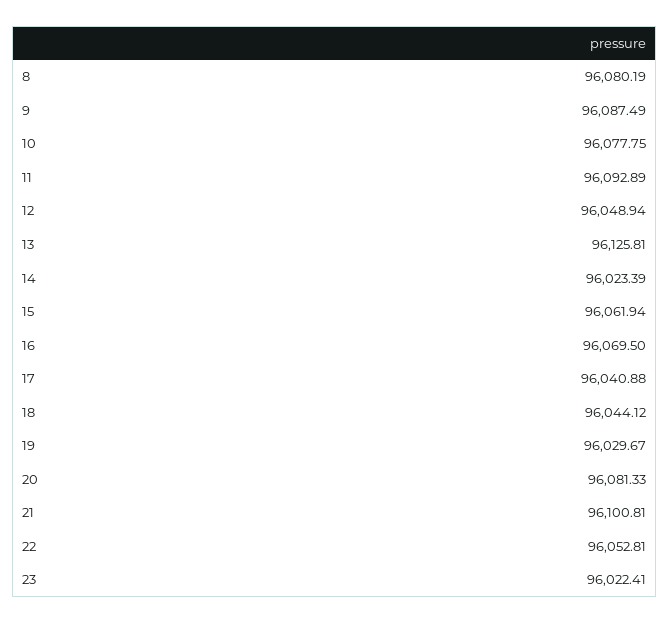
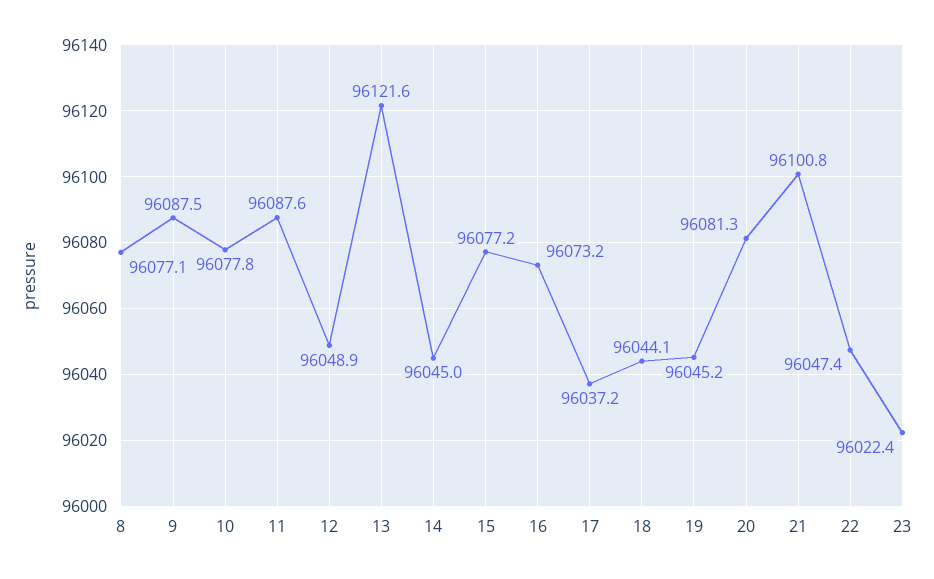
8: 96080.19 -> 96077.1
11: 96092.89 -> 96087.6
13: 96125.81 -> 96121.6
14: 96023.39 -> 96045
15: 96061.94 -> 96077.2
16: 96069.5 -> 96073.2
17: 96040.88 -> 96037.2
19: 96029.67 -> 96045.2
22: 96052.81 -> 96047.4

